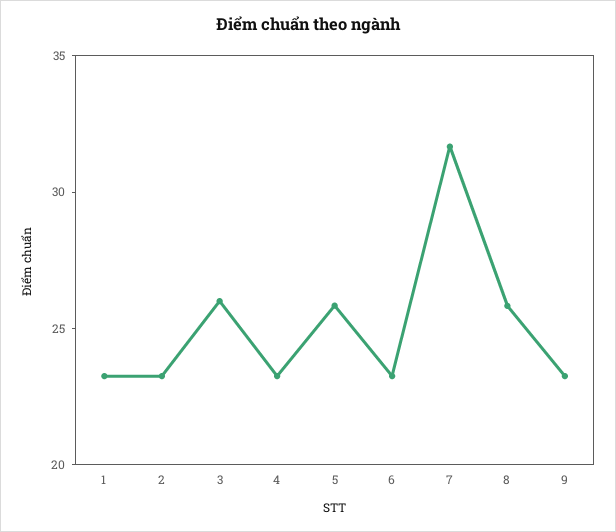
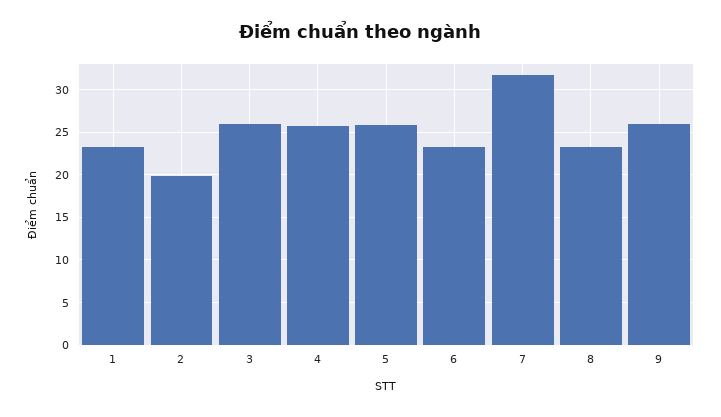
2: 23 -> 20
4: 23 -> 26
8: 26 -> 23
9: 23 -> 26

